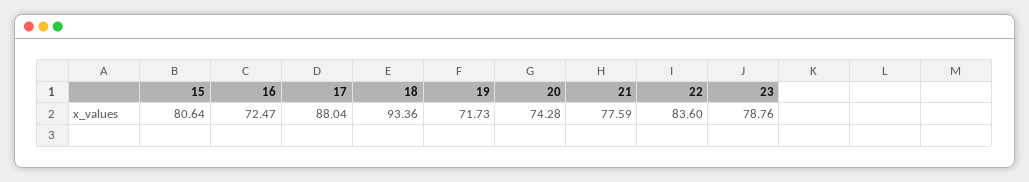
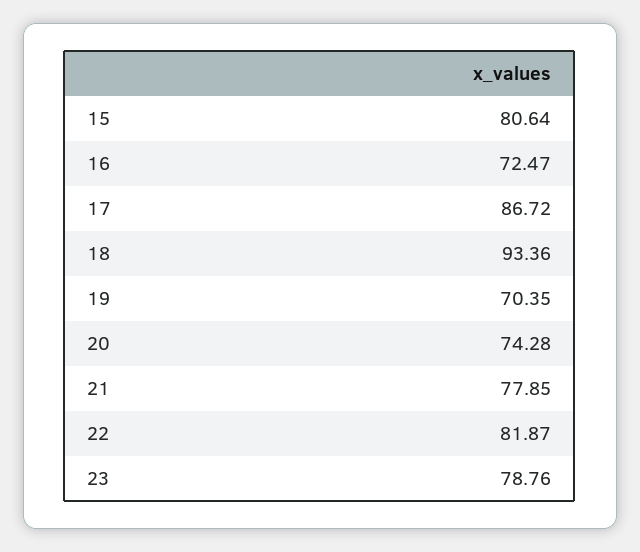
17: 88.04 -> 86.72
19: 71.73 -> 70.35
21: 77.59 -> 77.85
22: 83.6 -> 81.87

